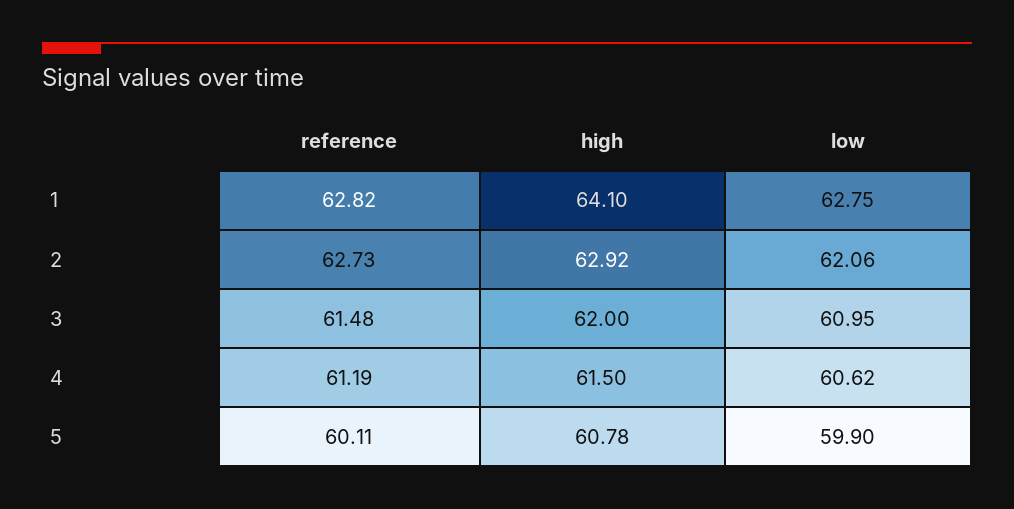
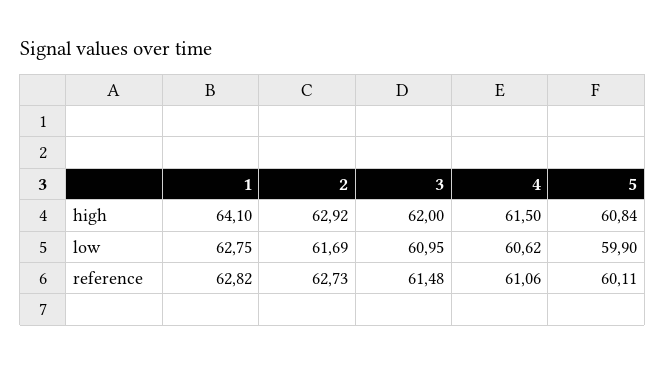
low, 2: 62.06 -> 61.69
reference, 4: 61.19 -> 61.06
high, 5: 60.78 -> 60.84

